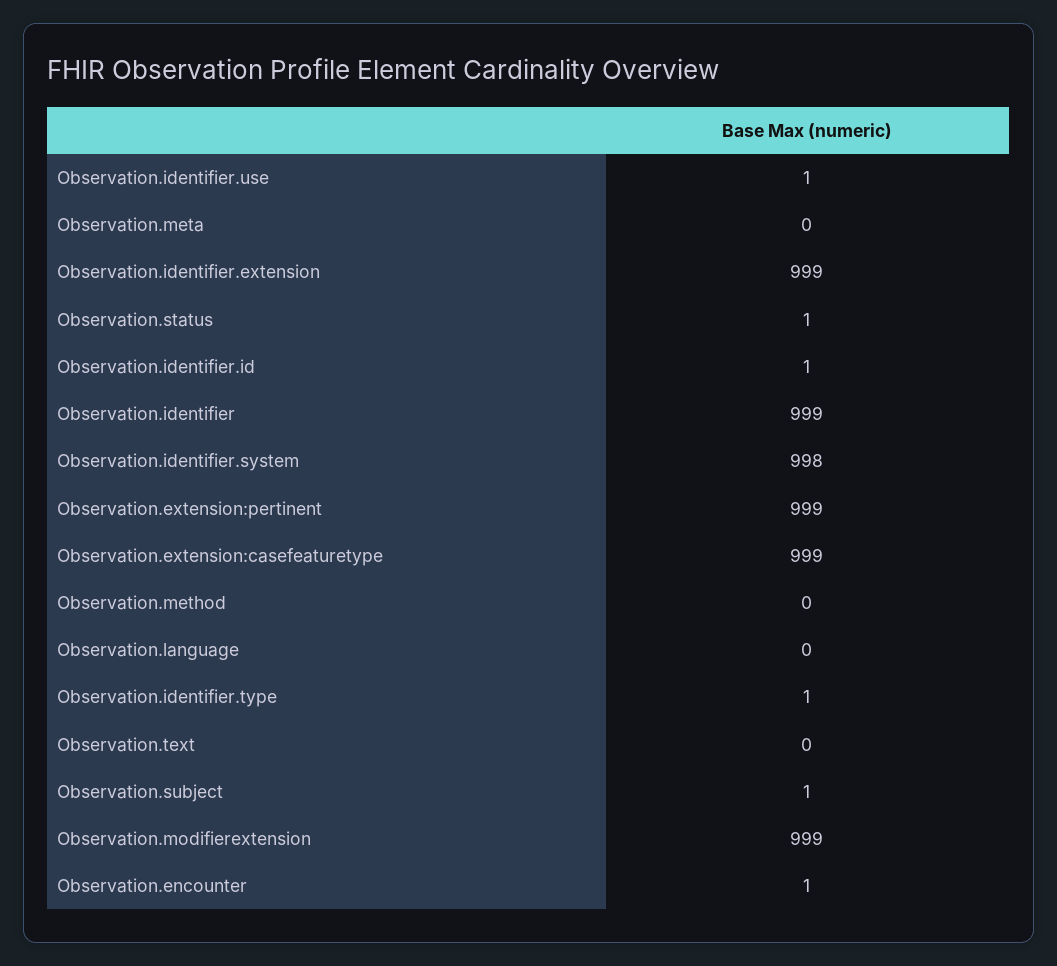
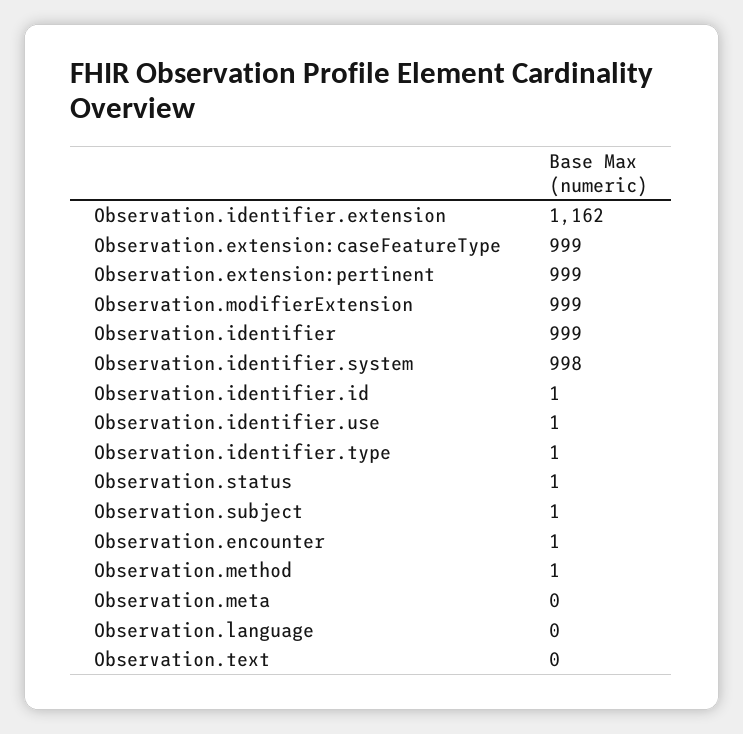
Observation.identifier.extension: 999 -> 1162
Observation.method: 0 -> 1

